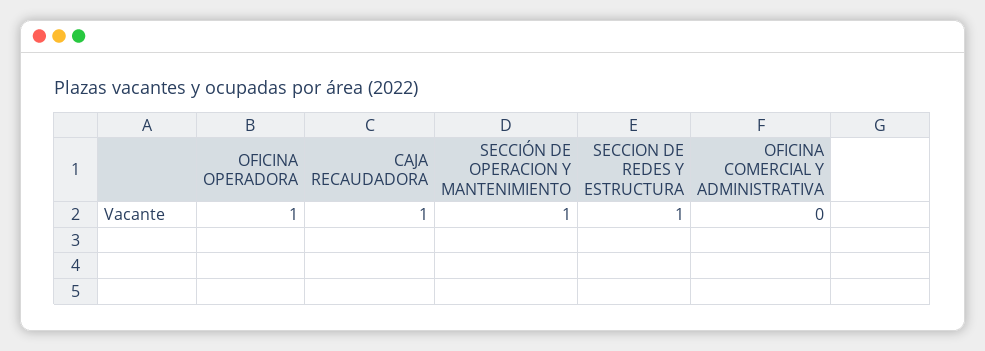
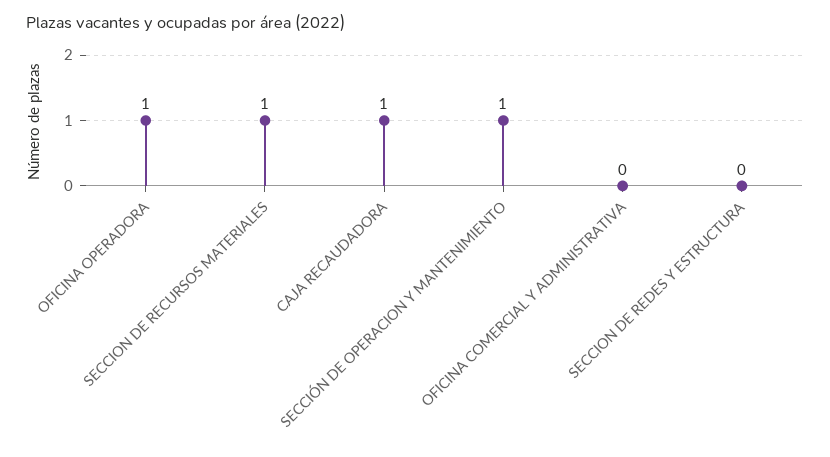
SECCION DE REDES Y ESTRUCTURA: 1 -> 0
SECCION DE RECURSOS MATERIALES: none -> 1

